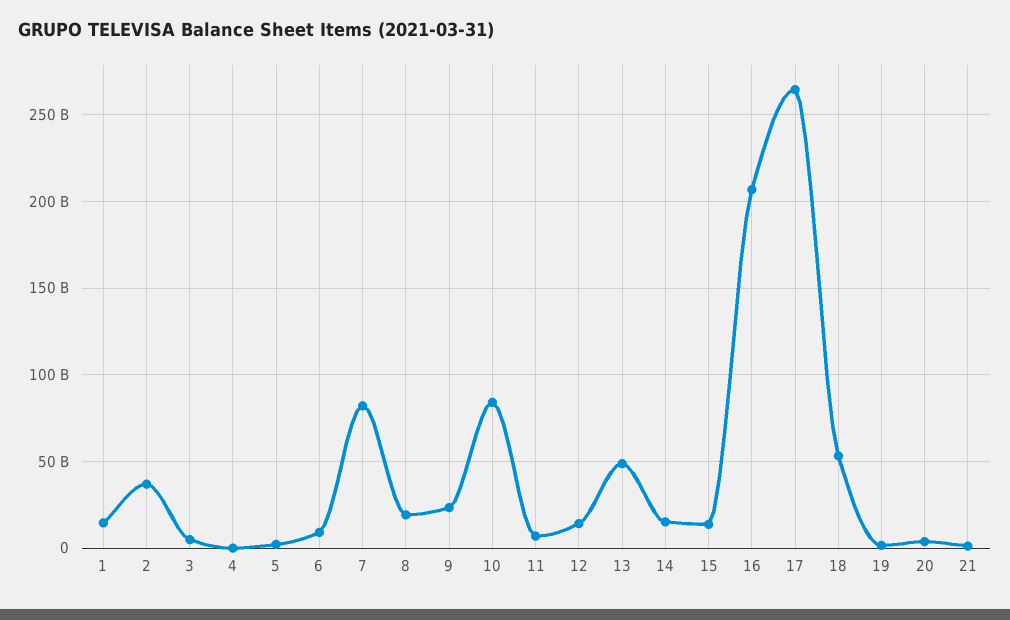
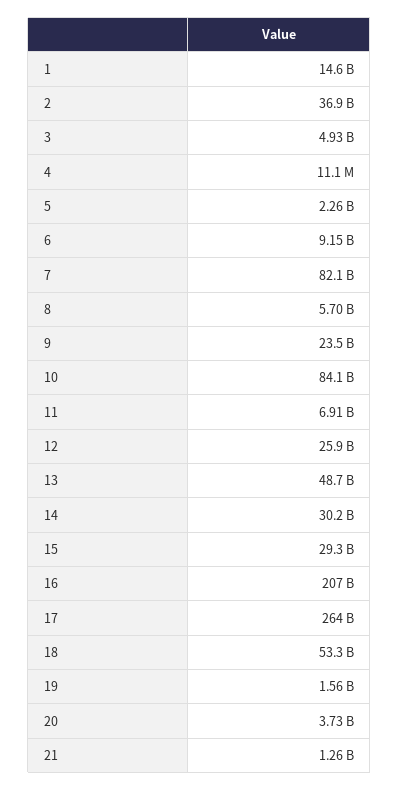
8: 20000000000 -> 5700000000
12: 15000000000 -> 25900000000
14: 15000000000 -> 30200000000
15: 15000000000 -> 29300000000

